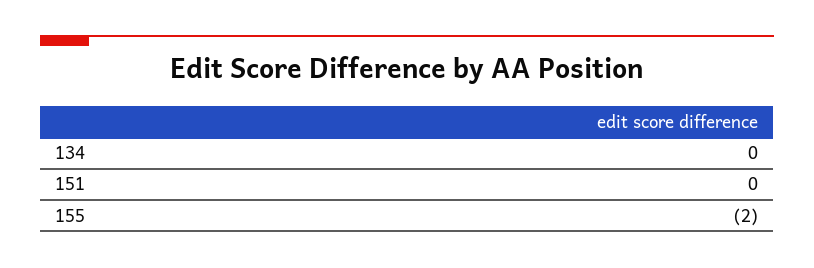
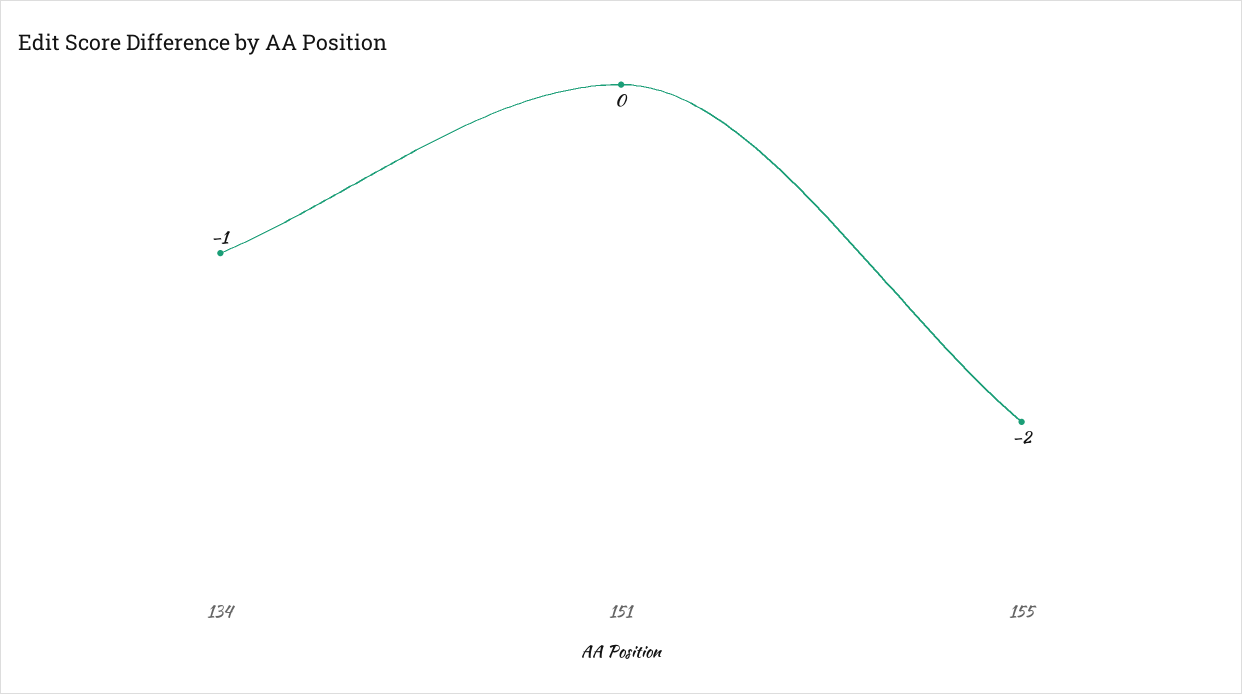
134: 0 -> -1

